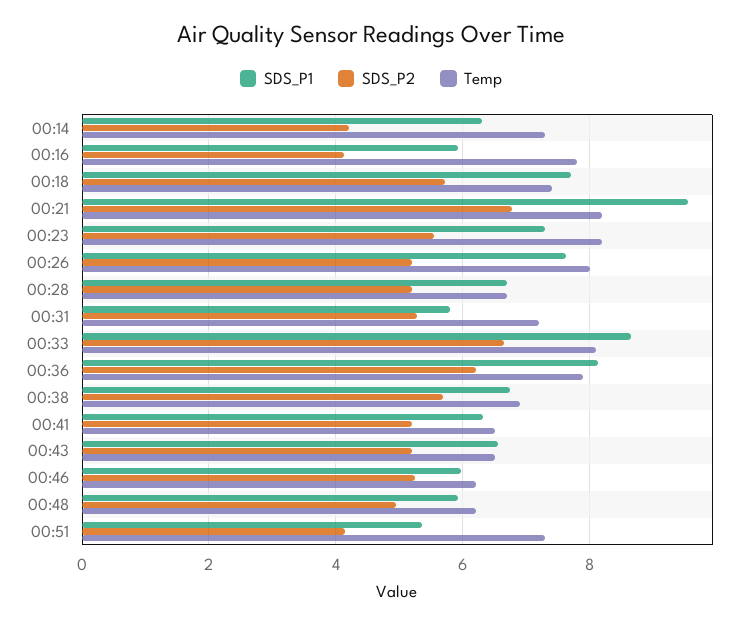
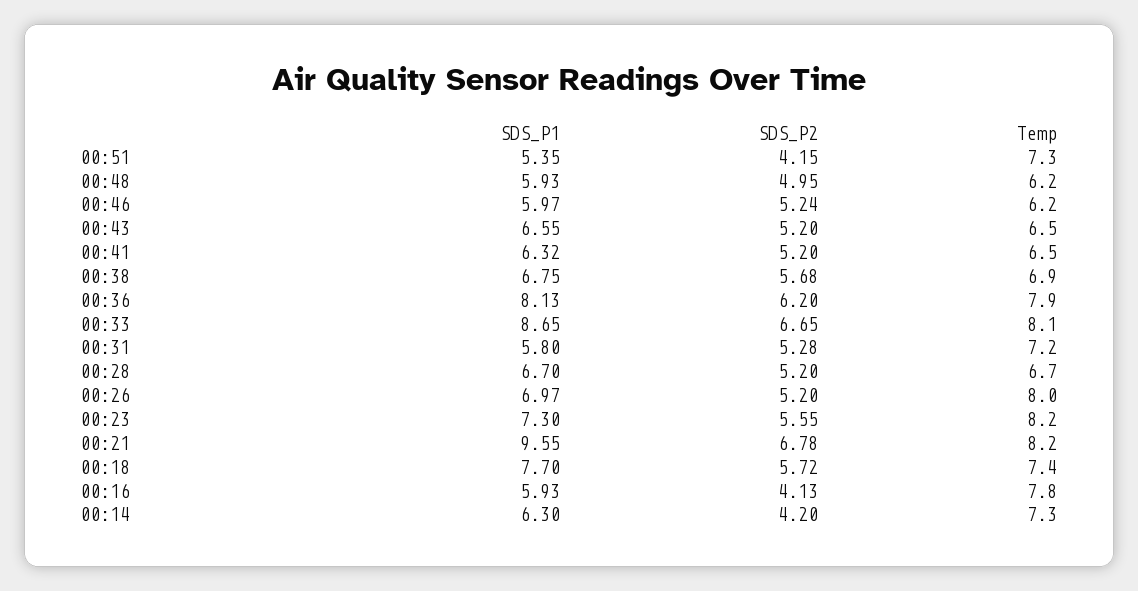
SDS_P1, 00:26: 7.6 -> 6.97

